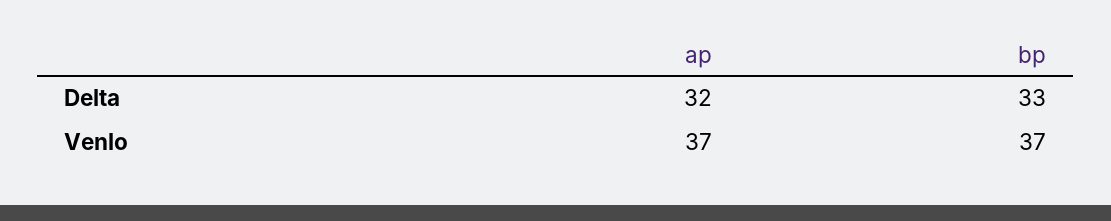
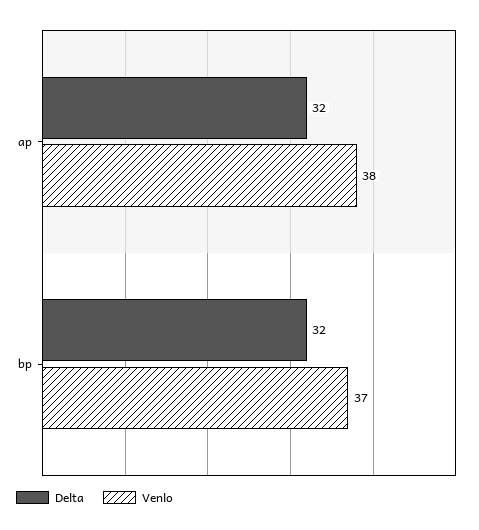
Delta, bp: 33 -> 32
Venlo, ap: 37 -> 38

